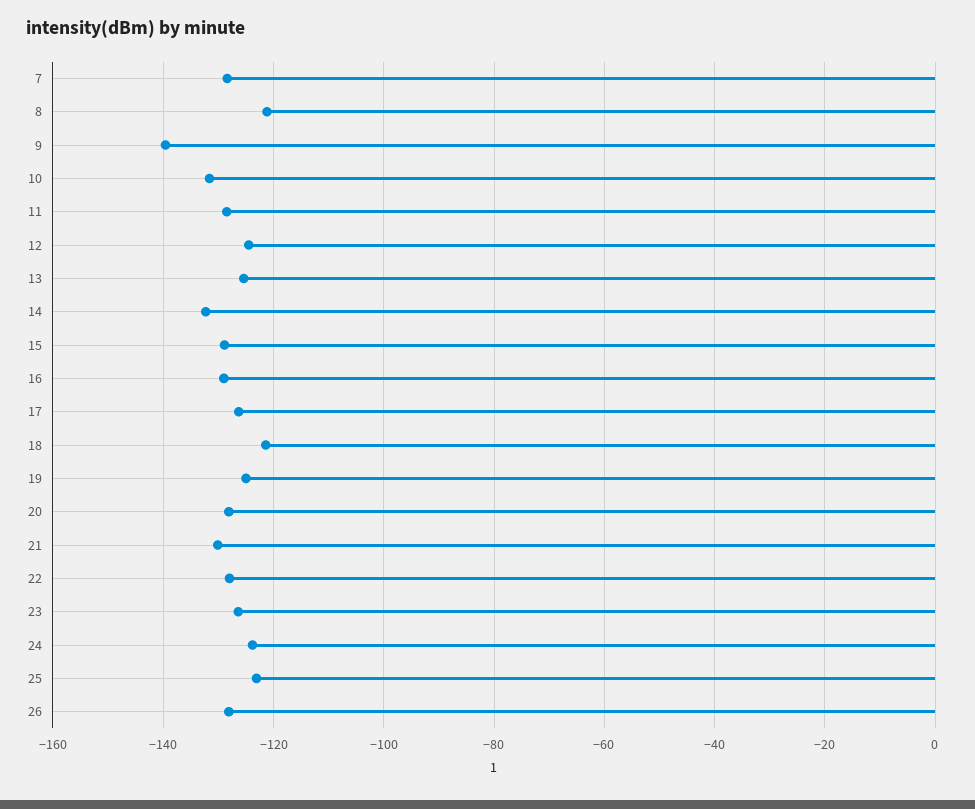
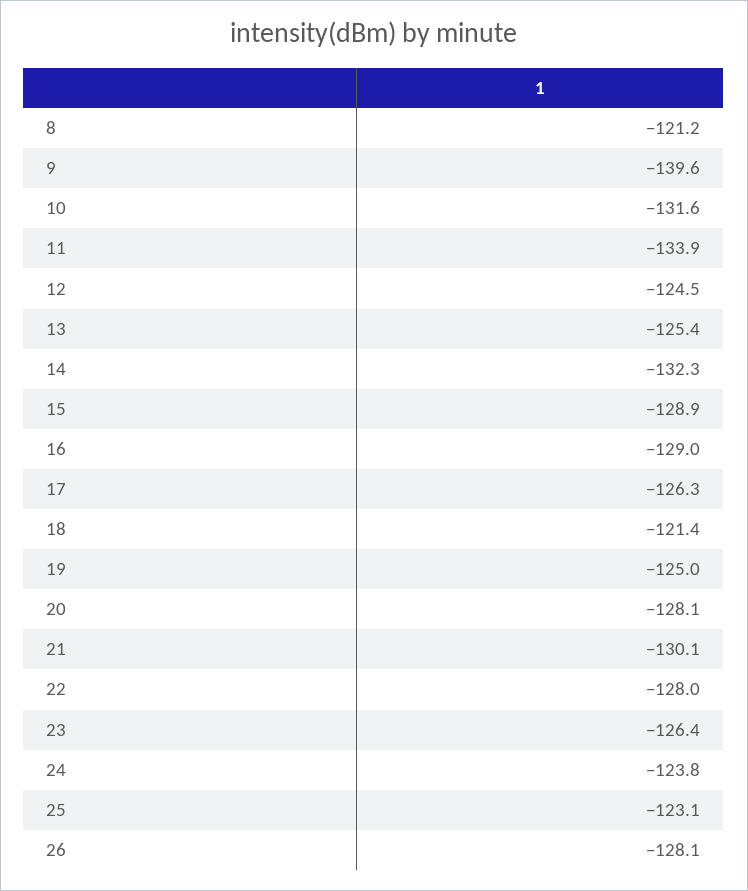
7: -128 -> none
11: -128 -> -133.9

